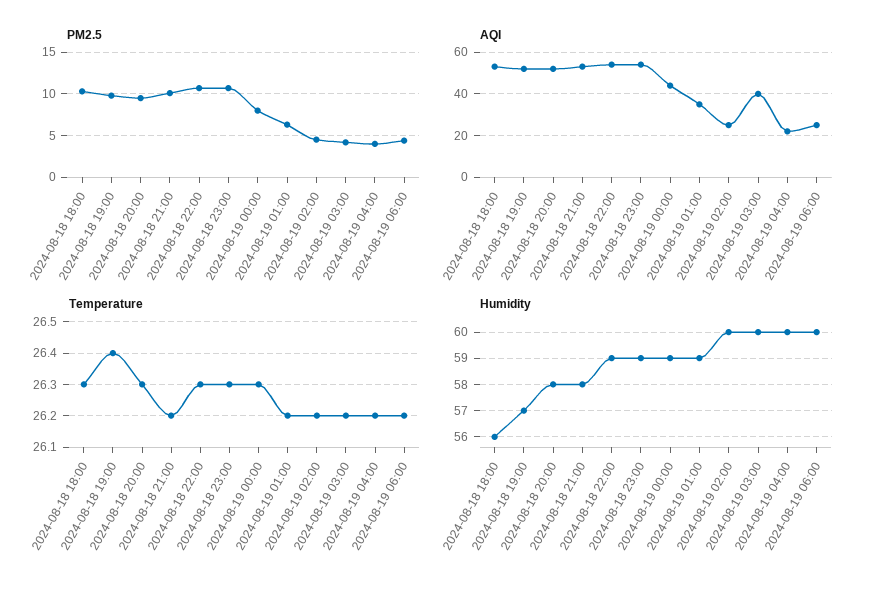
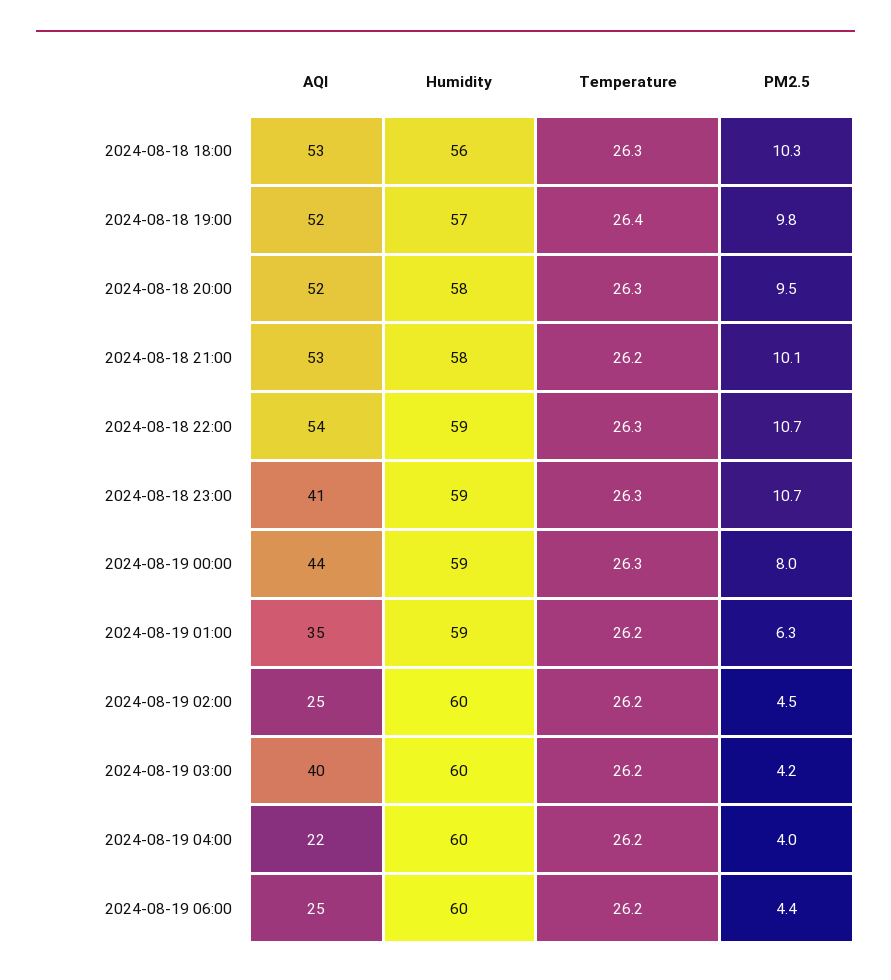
AQI, 2024-08-18 23:00: 55 -> 41

